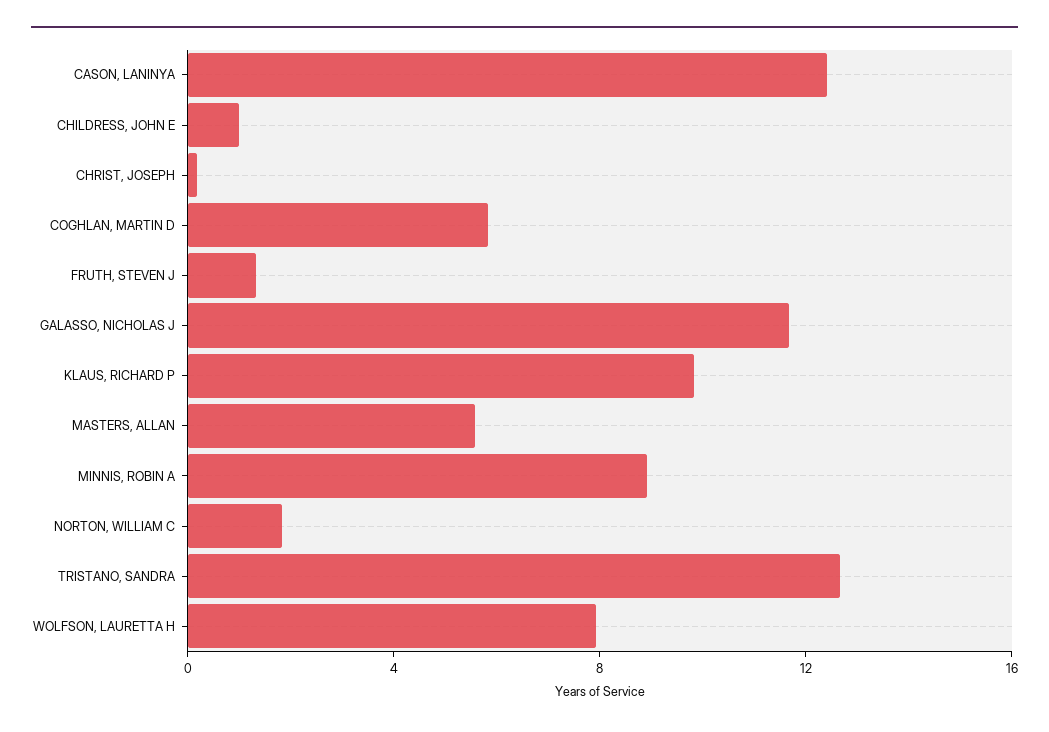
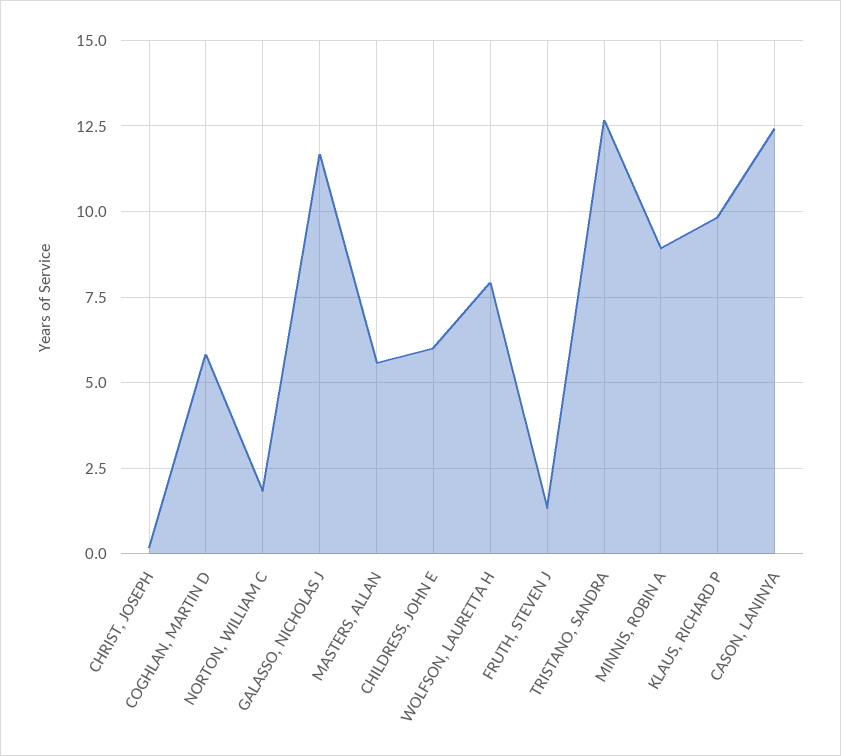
CHILDRESS, JOHN E: 1 -> 6

